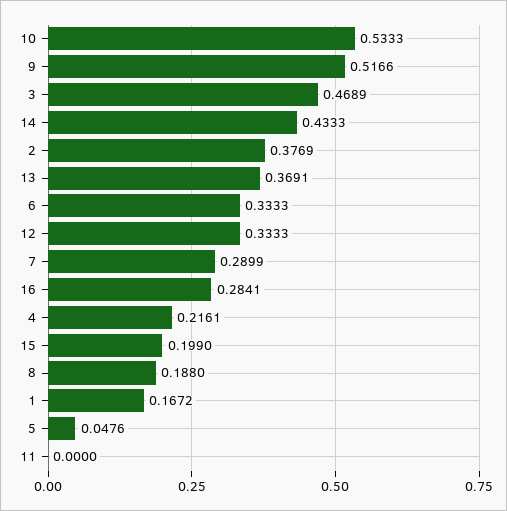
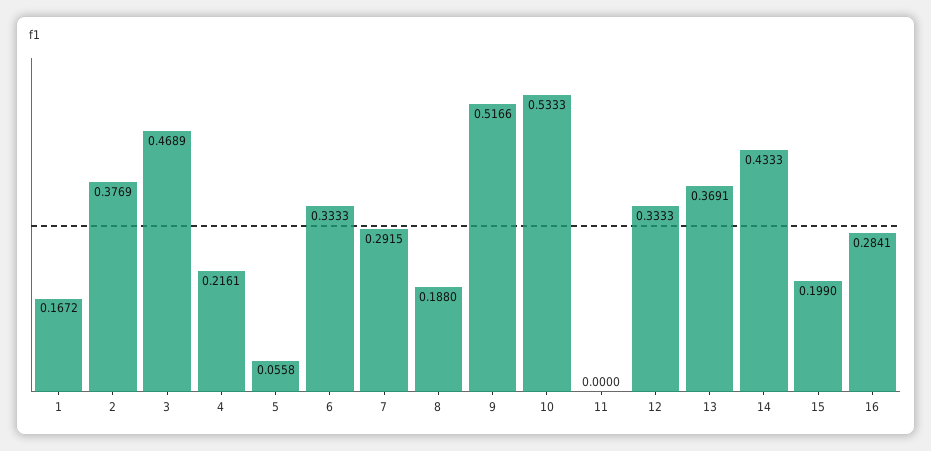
7: 0.2899 -> 0.2915
5: 0.0476 -> 0.0558

